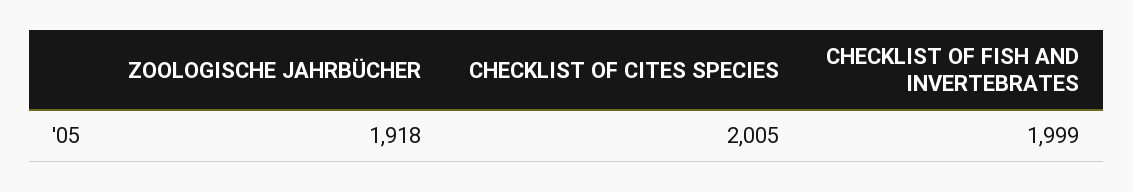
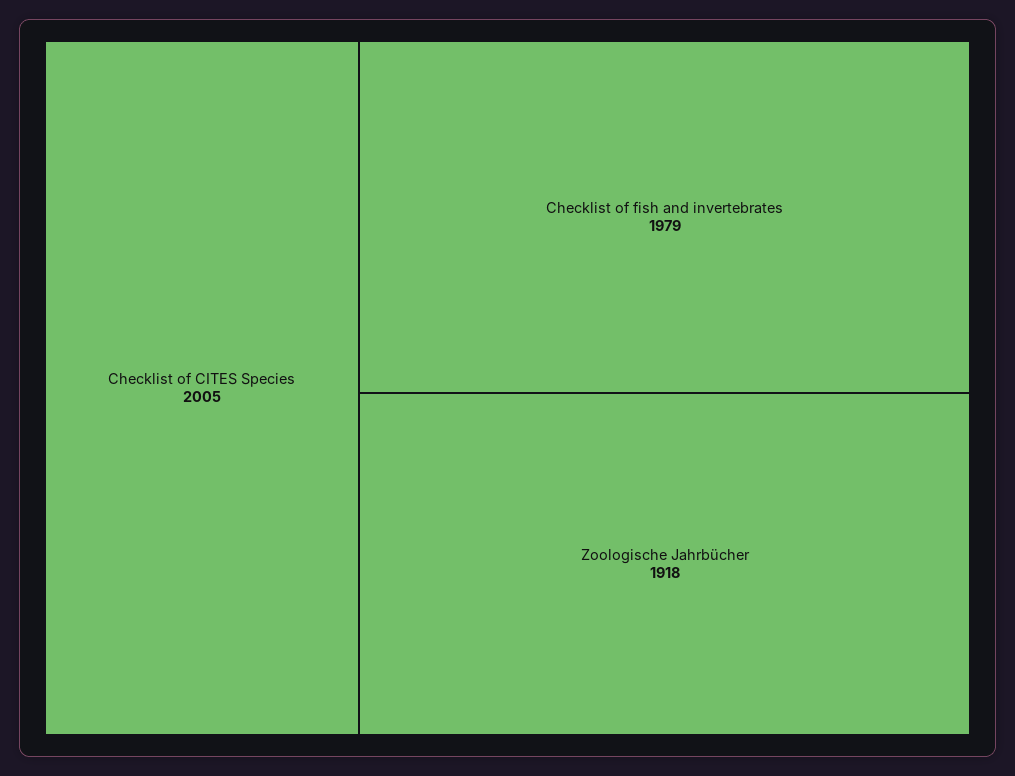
CHECKLIST OF FISH AND INVERTEBRATES: 1999 -> 1979

